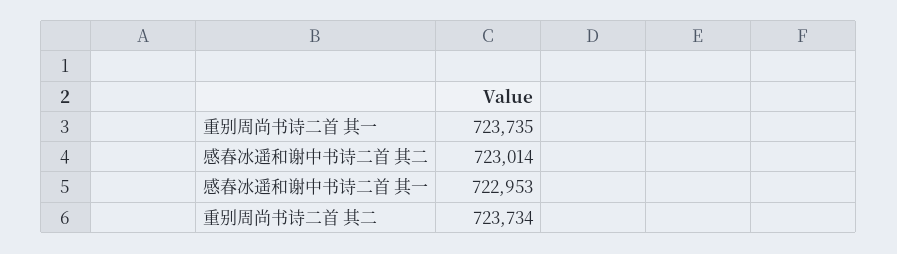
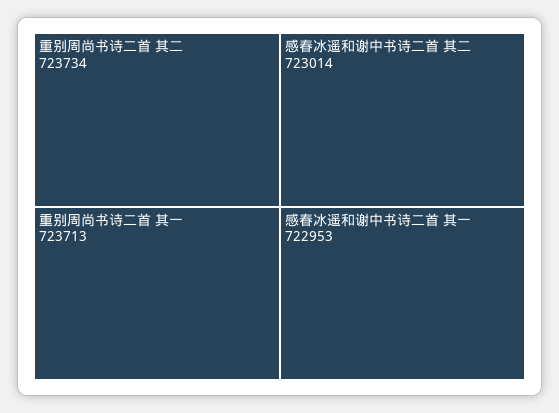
重别周尚书诗二首 其一: 723735 -> 723713

